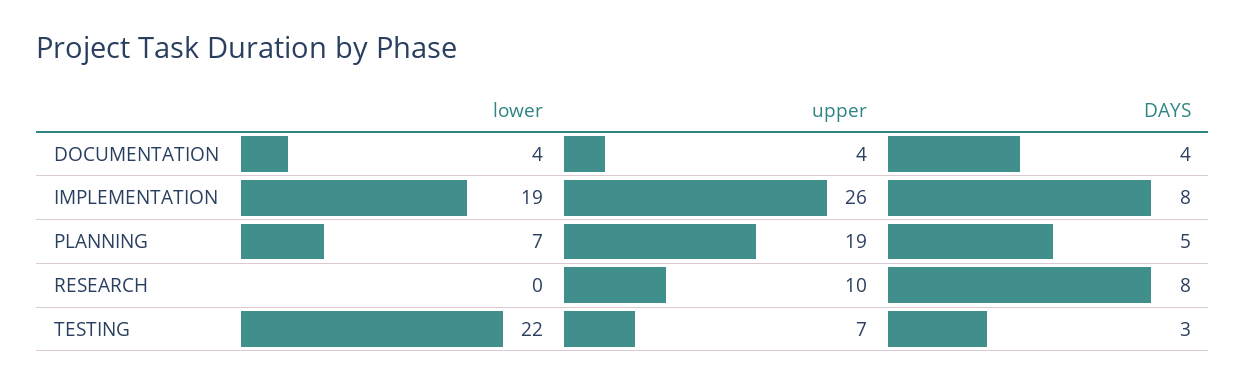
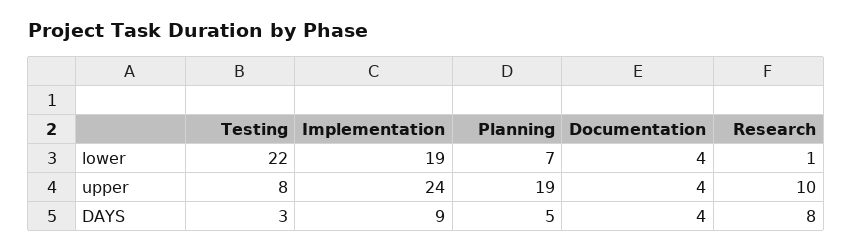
upper, IMPLEMENTATION: 26 -> 24
DAYS, IMPLEMENTATION: 8 -> 9
lower, RESEARCH: 0 -> 1
upper, TESTING: 7 -> 8

